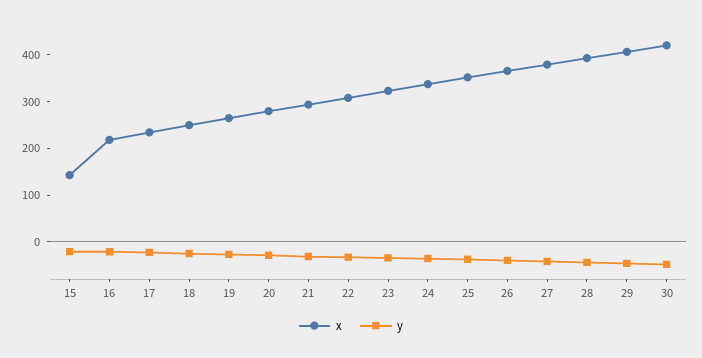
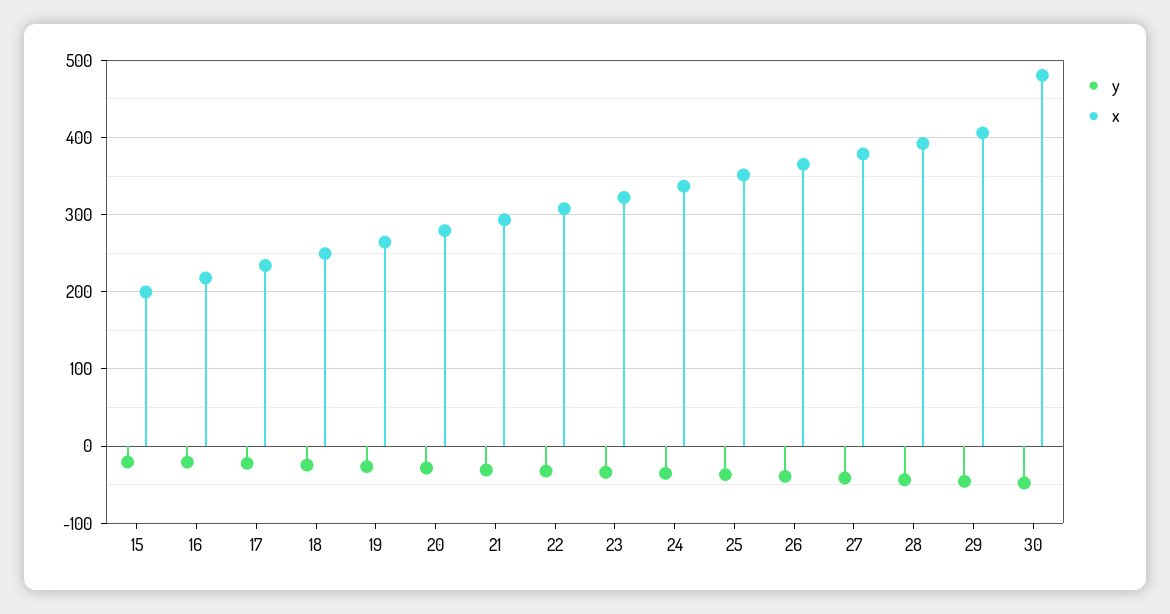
x, 15: 140 -> 200
x, 30: 420 -> 480

